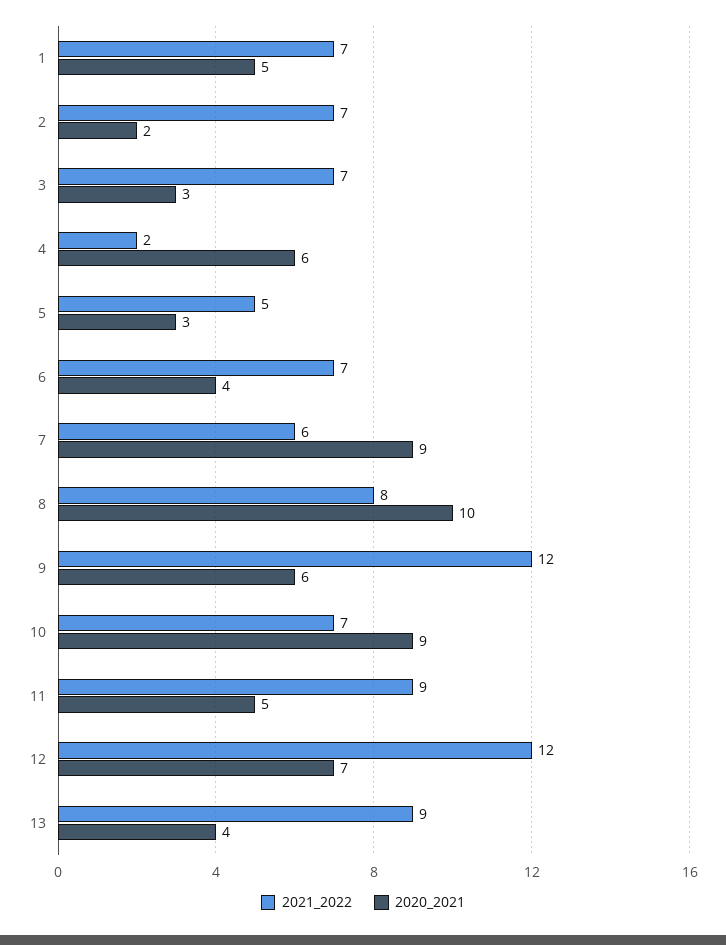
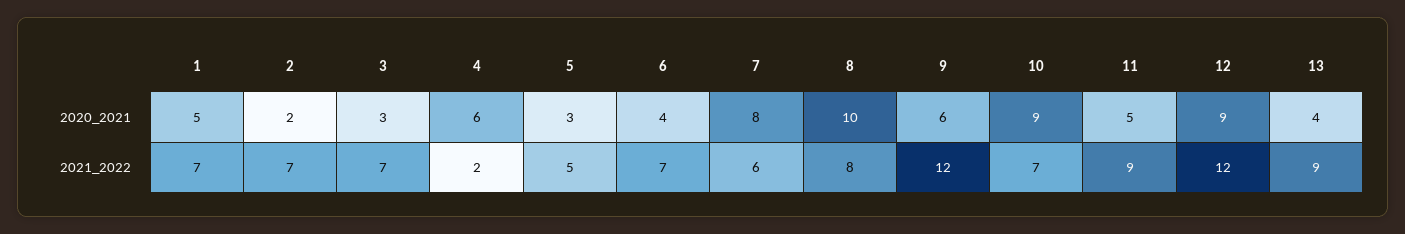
2020_2021, 7: 9 -> 8
2020_2021, 12: 7 -> 9

